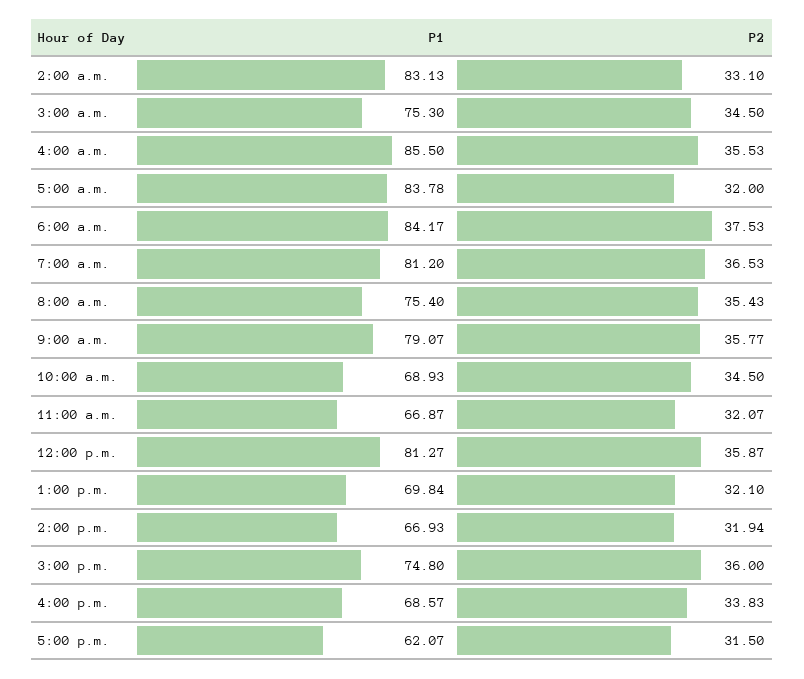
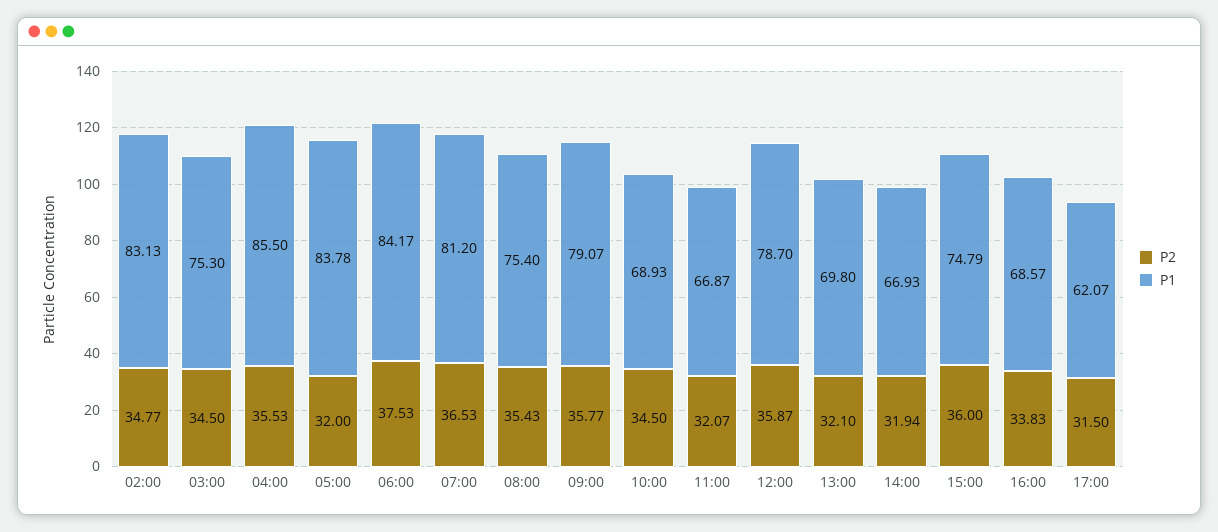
P2, 2:00 a.m.: 33.1 -> 34.77
P1, 12:00 p.m.: 81.27 -> 78.7
P1, 1:00 p.m.: 69.84 -> 69.8
P1, 3:00 p.m.: 74.8 -> 74.79

